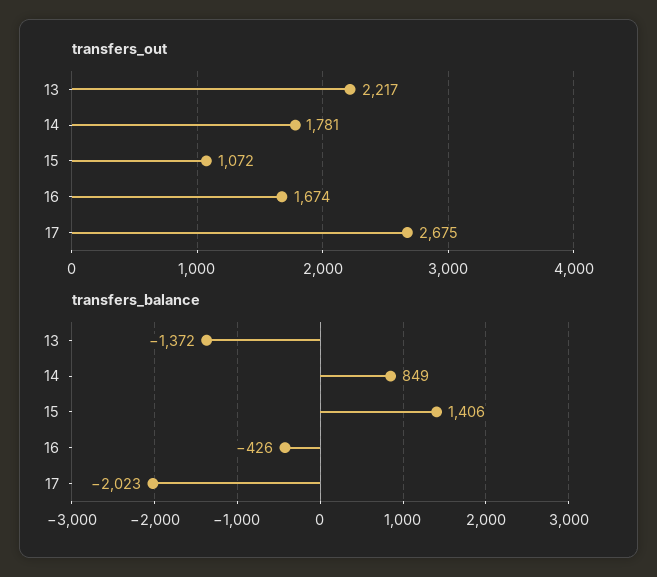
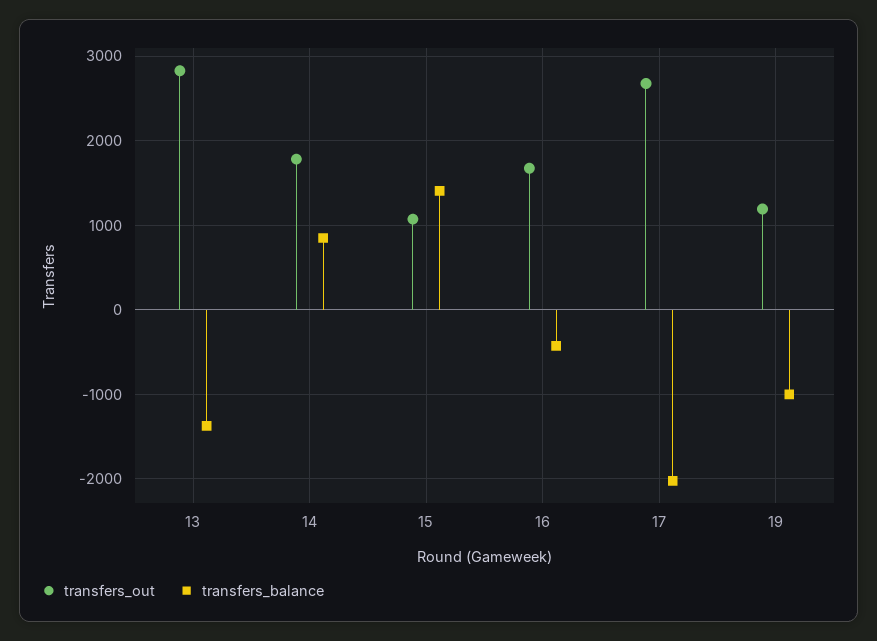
transfers_out, 13: 2217 -> 2800
transfers_out, 19: none -> 1200
transfers_balance, 19: none -> -1000

